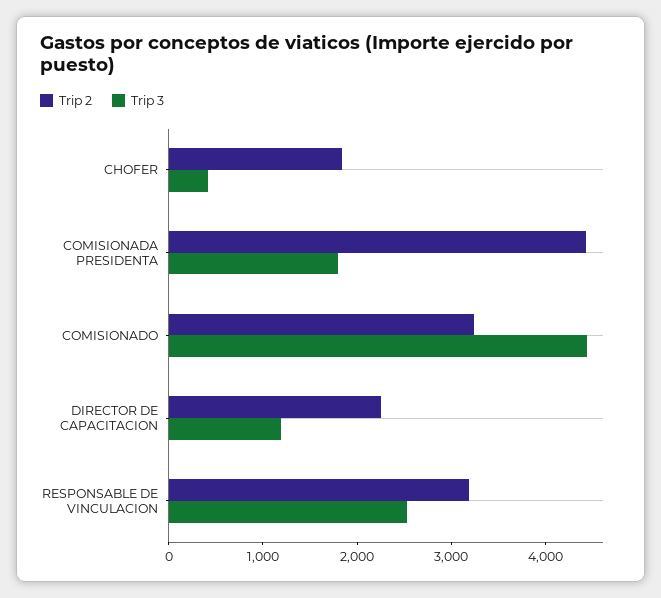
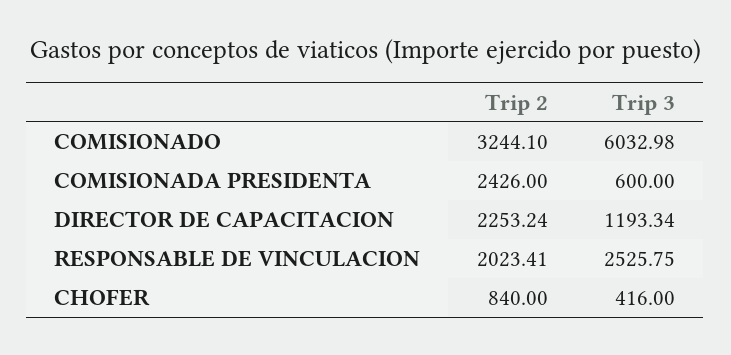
Trip 2, CHOFER: 1800 -> 840
Trip 2, COMISIONADA PRESIDENTA: 4400 -> 2426
Trip 3, COMISIONADA PRESIDENTA: 1800 -> 600
Trip 3, COMISIONADO: 4400 -> 6032.98
Trip 2, RESPONSABLE DE VINCULACION: 3200 -> 2023.41

